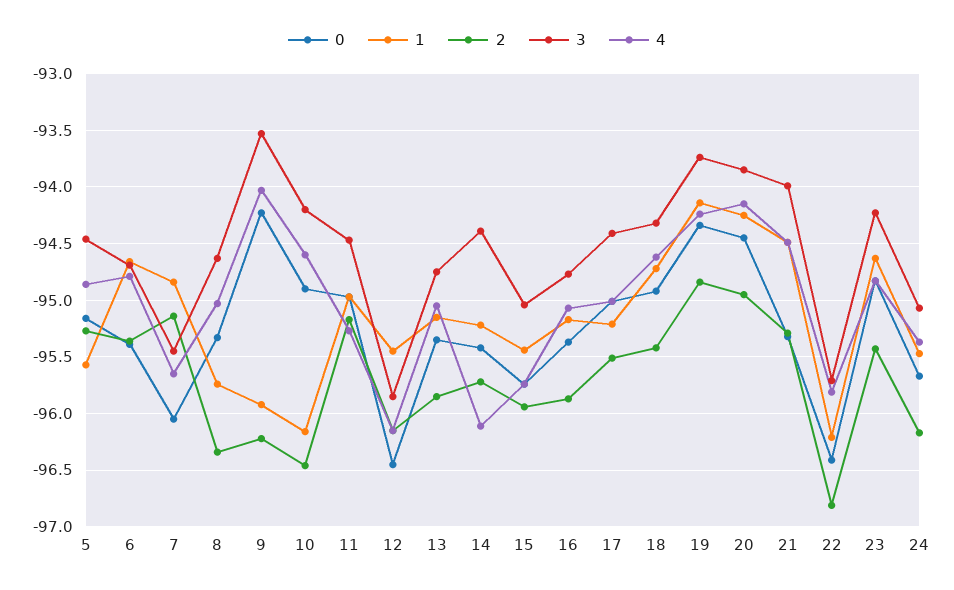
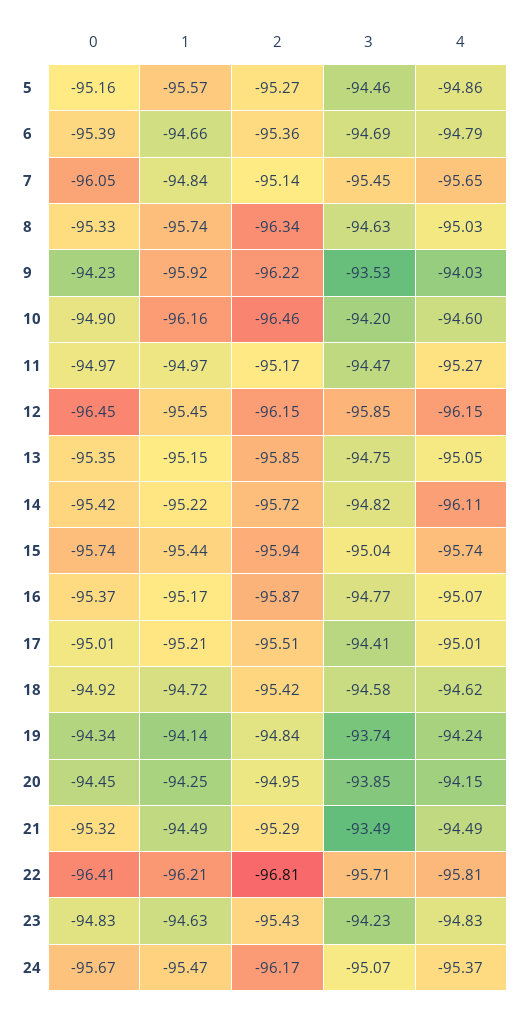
3, 14: -94.4 -> -94.82
3, 18: -94.3 -> -94.58
3, 21: -94 -> -93.49

